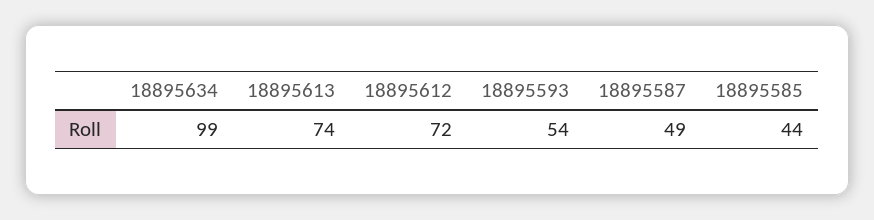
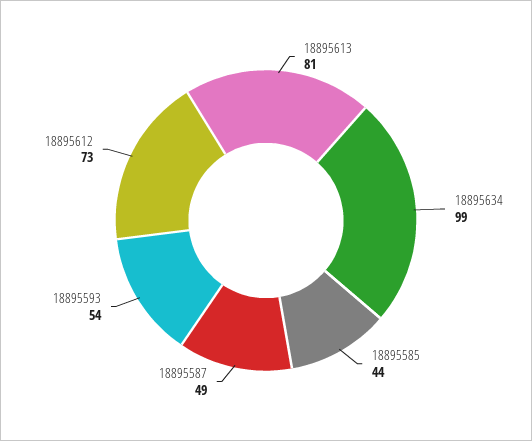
18895613: 74 -> 81
18895612: 72 -> 73

